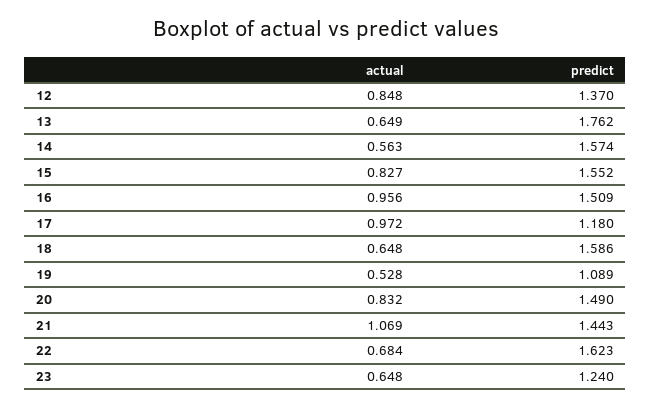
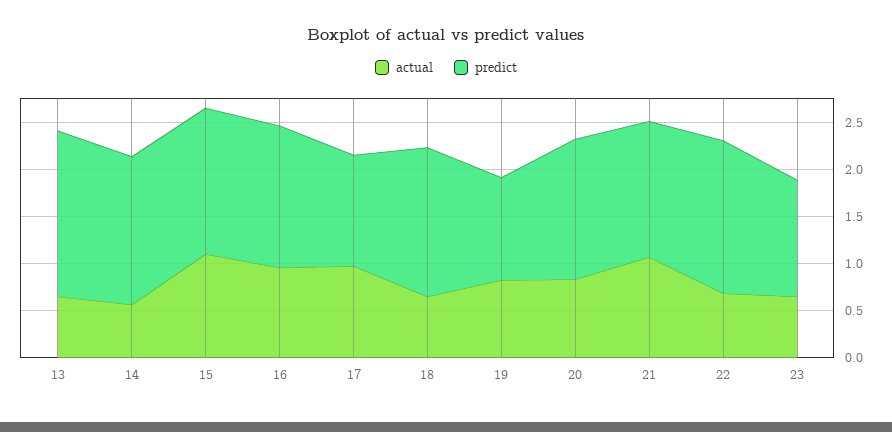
actual, 12: 0.848 -> none
predict, 12: 1.37 -> none
actual, 15: 0.827 -> 1.1
actual, 19: 0.528 -> 0.8

